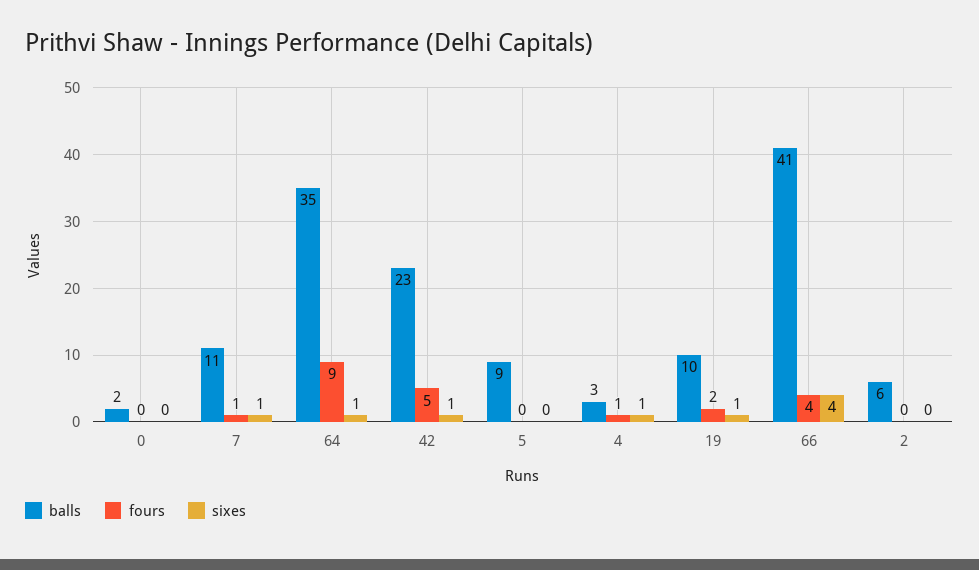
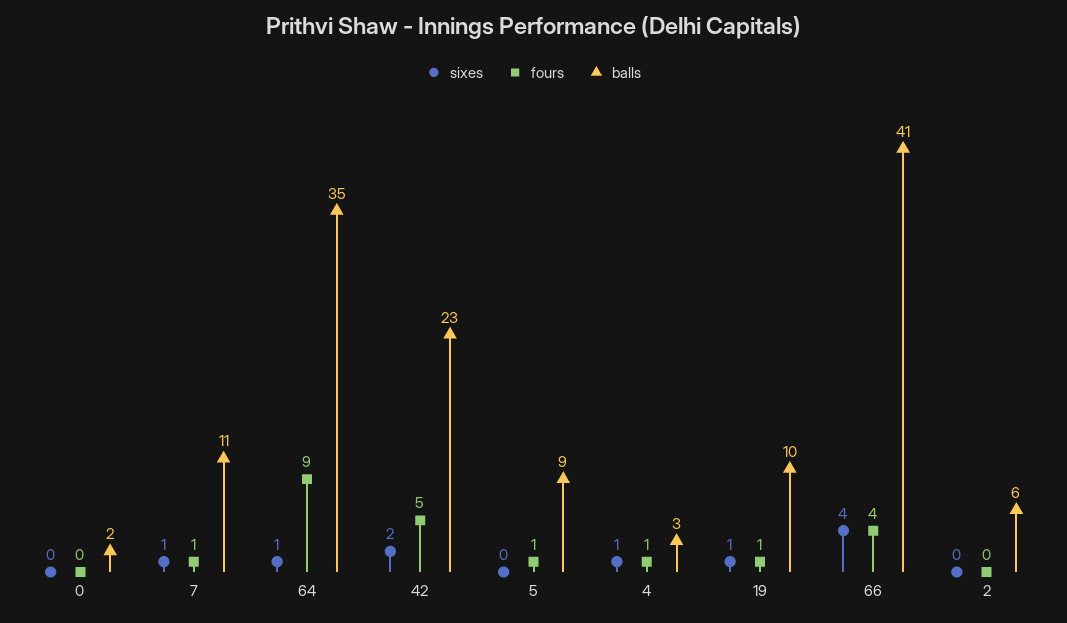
sixes, 42: 1 -> 2
fours, 5: 0 -> 1
fours, 19: 2 -> 1

